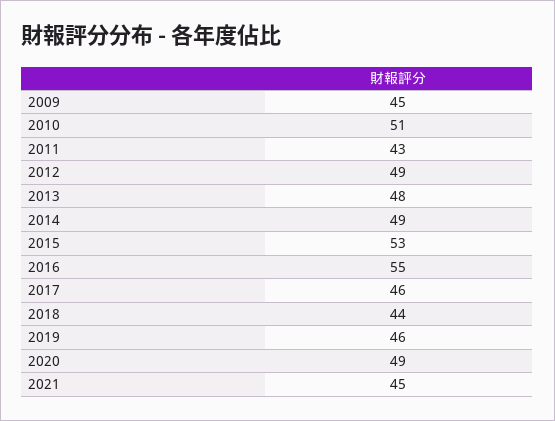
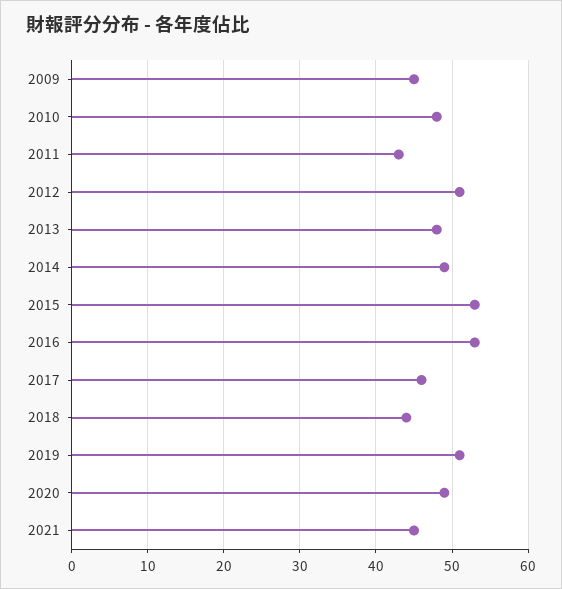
2010: 51 -> 48
2012: 49 -> 51
2016: 55 -> 53
2019: 46 -> 51

